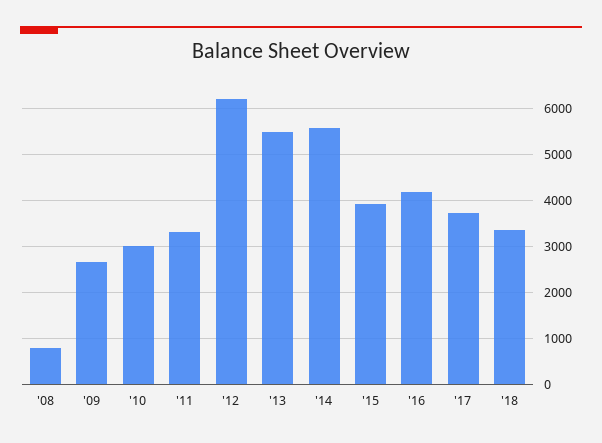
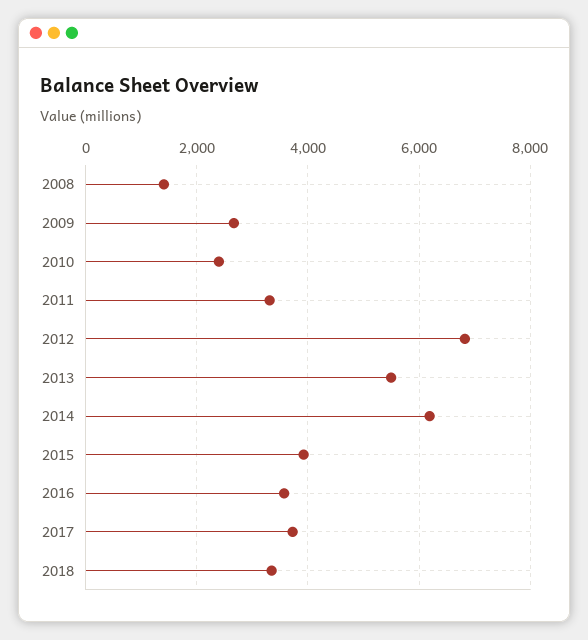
'08: 800 -> 1400
'10: 3000 -> 2400
'12: 6200 -> 6800
'14: 5600 -> 6200
'16: 4200 -> 3600

